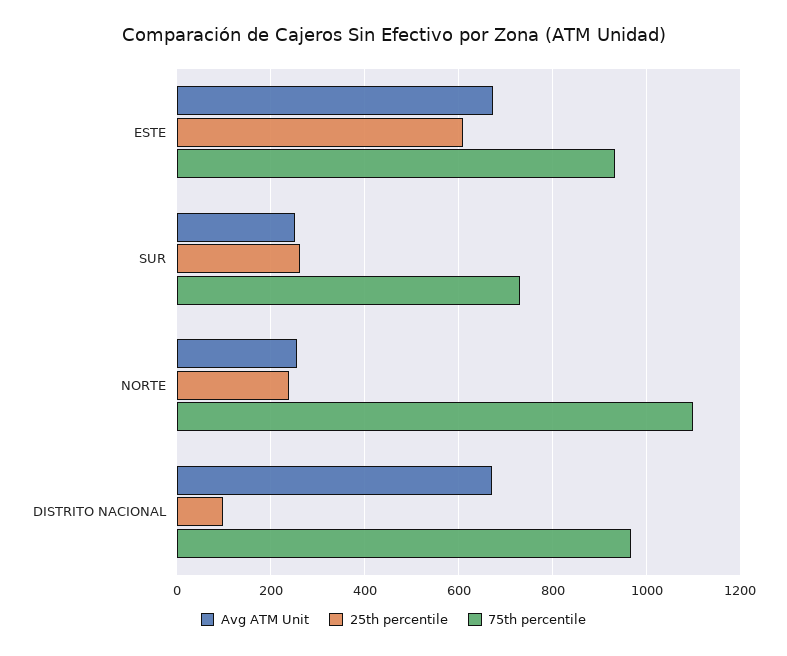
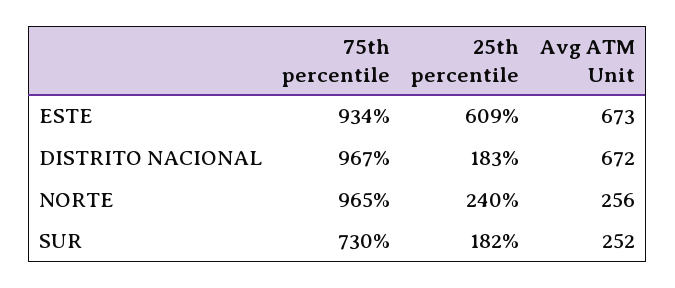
25th percentile, SUR: 260 -> 182
75th percentile, NORTE: 1100 -> 965
25th percentile, DISTRITO NACIONAL: 100 -> 183

